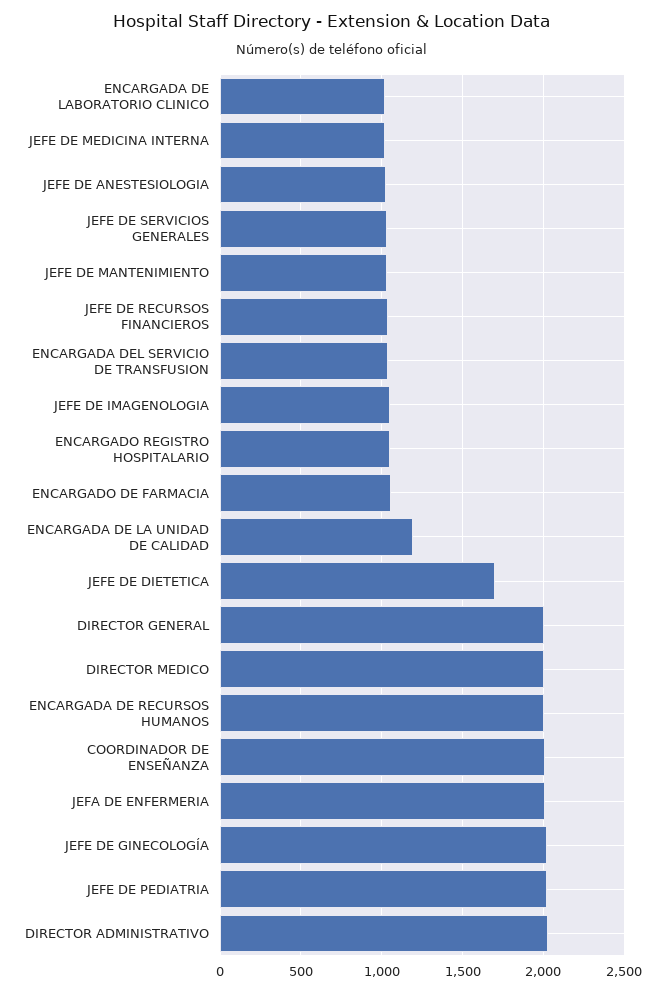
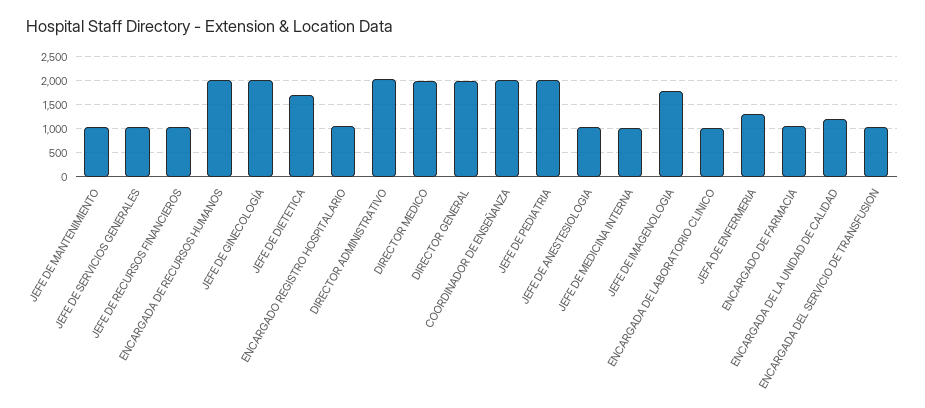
JEFE DE IMAGENOLOGIA: 1050 -> 1750
JEFA DE ENFERMERIA: 2000 -> 1250

